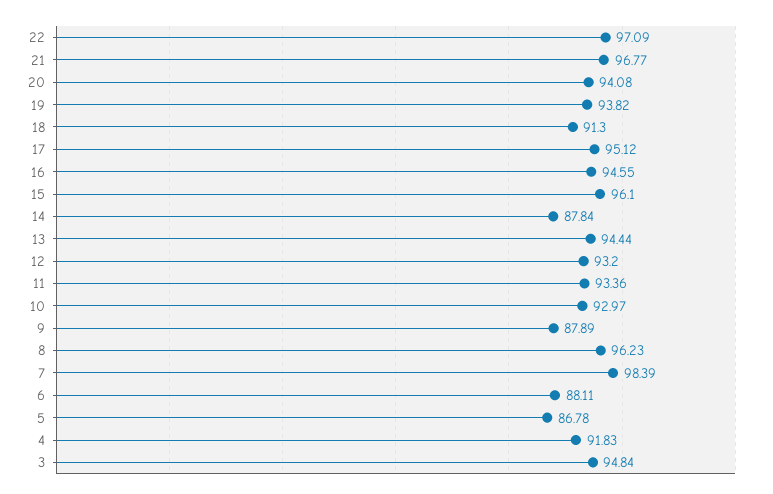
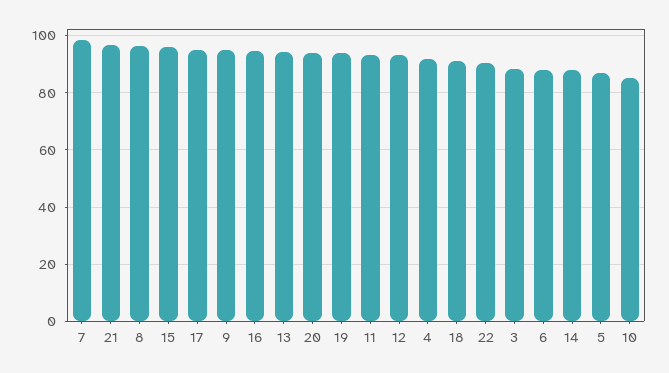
22: 97.09 -> 90
10: 92.97 -> 85
9: 87.89 -> 95
3: 94.84 -> 87.5

